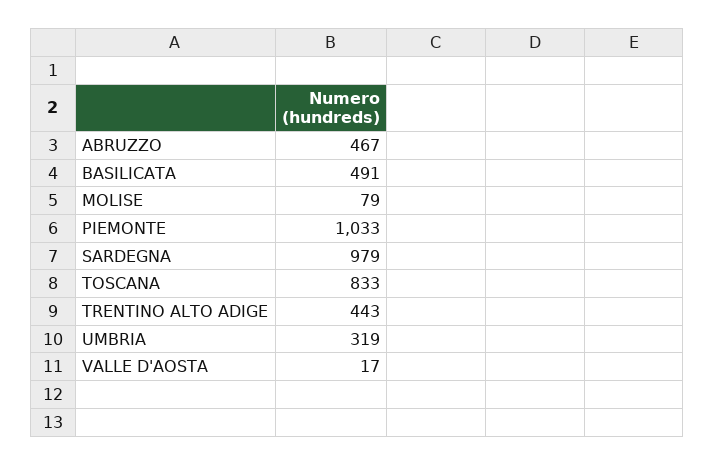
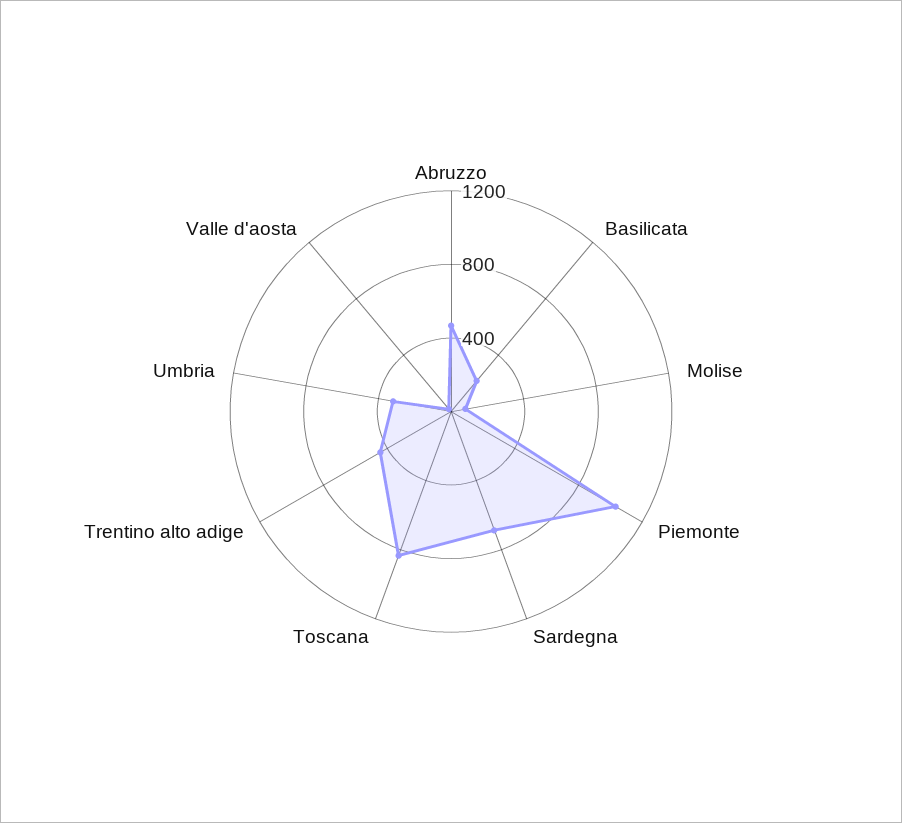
BASILICATA: 491 -> 200
SARDEGNA: 979 -> 700

